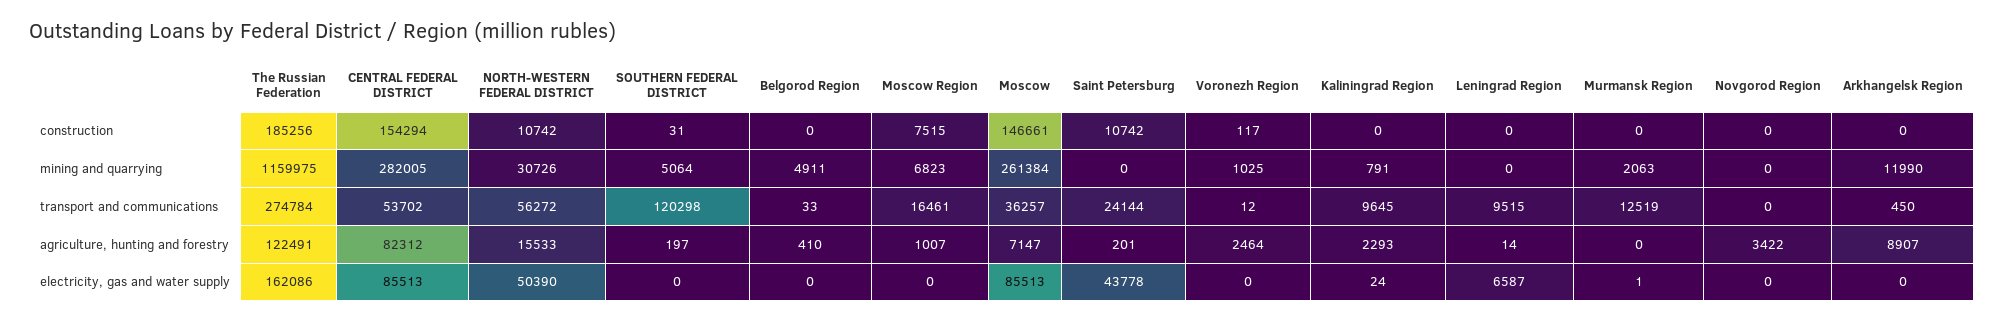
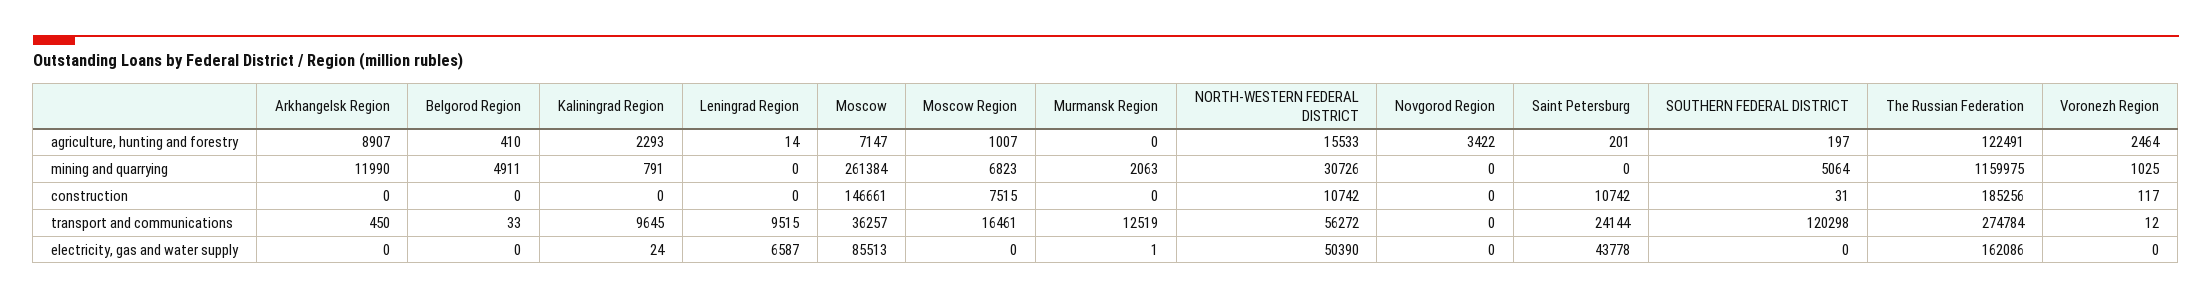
CENTRAL FEDERAL DISTRICT, construction: 154294 -> none
CENTRAL FEDERAL DISTRICT, mining and quarrying: 282005 -> none
CENTRAL FEDERAL DISTRICT, transport and communications: 53702 -> none
CENTRAL FEDERAL DISTRICT, agriculture, hunting and forestry: 82312 -> none
CENTRAL FEDERAL DISTRICT, electricity, gas and water supply: 85513 -> none

